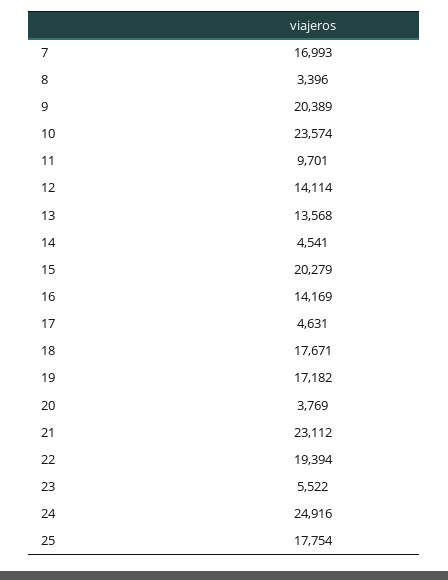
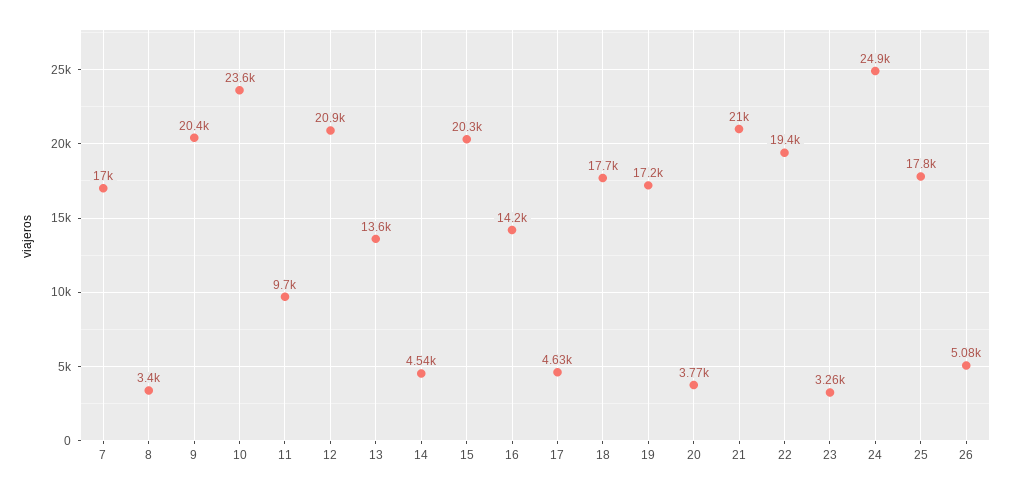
12: 14114 -> 20900
21: 23112 -> 21000
23: 5522 -> 3260
26: none -> 5080

